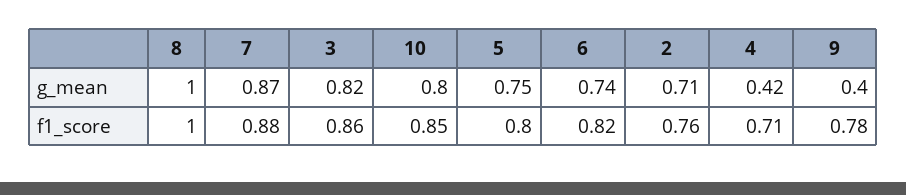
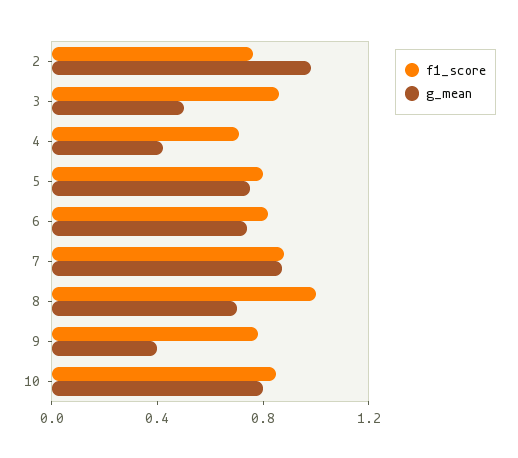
g_mean, 8: 1 -> 0.7
g_mean, 3: 0.82 -> 0.5
g_mean, 2: 0.71 -> 1

